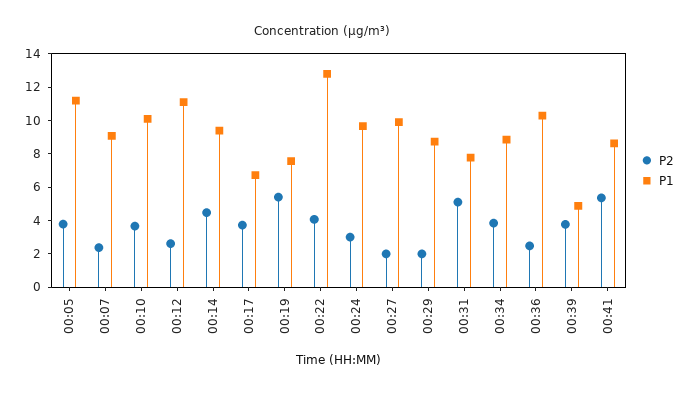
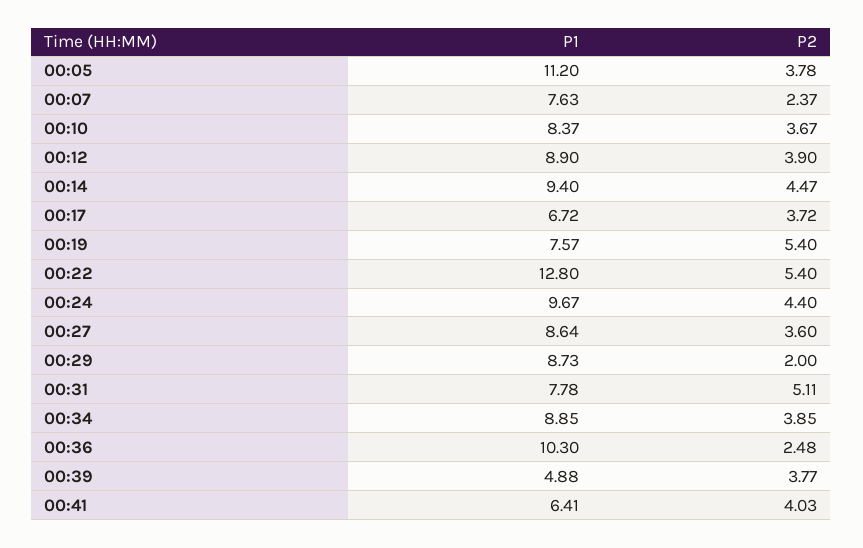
P1, 00:07: 9 -> 7.63
P1, 00:10: 10 -> 8.37
P2, 00:12: 2.5 -> 3.9
P1, 00:12: 11 -> 8.9
P2, 00:22: 4 -> 5.4
P2, 00:24: 3 -> 4.4
P2, 00:27: 2 -> 3.6
P1, 00:27: 10 -> 8.64
P2, 00:41: 5.5 -> 4.03
P1, 00:41: 8.5 -> 6.41

